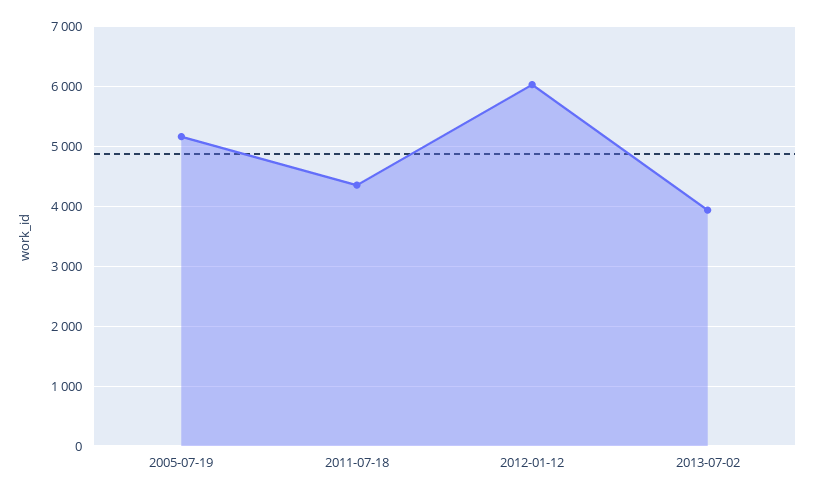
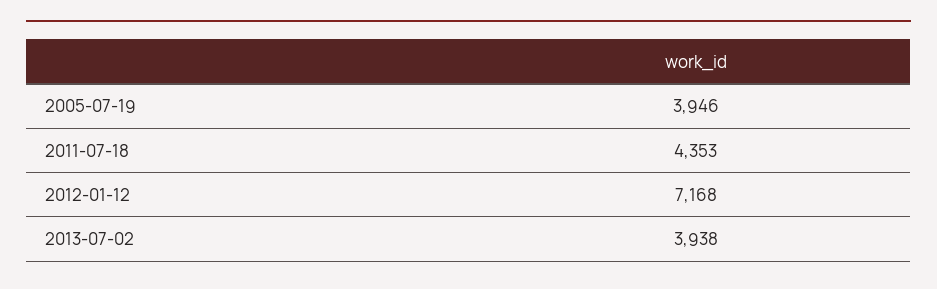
2005-07-19: 5200 -> 3946
2012-01-12: 6000 -> 7168

